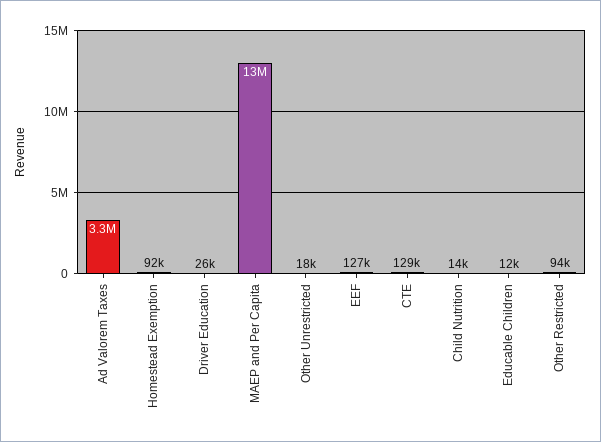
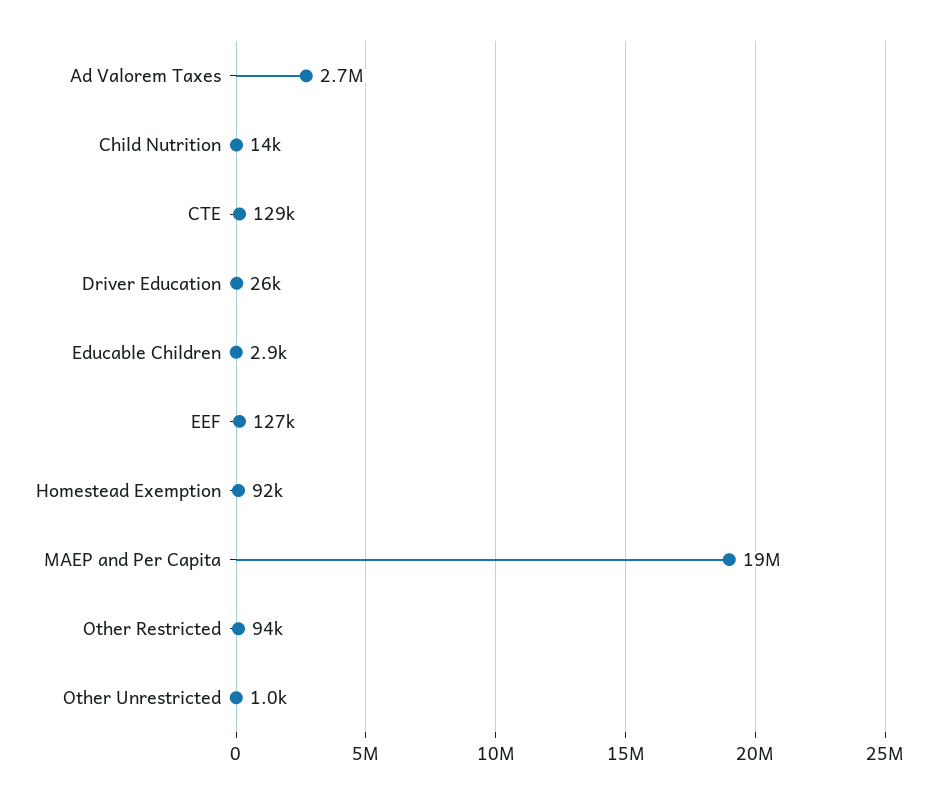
Ad Valorem Taxes: 3300000 -> 2700000
MAEP and Per Capita: 13000000 -> 19000000
Other Unrestricted: 18000 -> 1000
Educable Children: 12000 -> 2900

